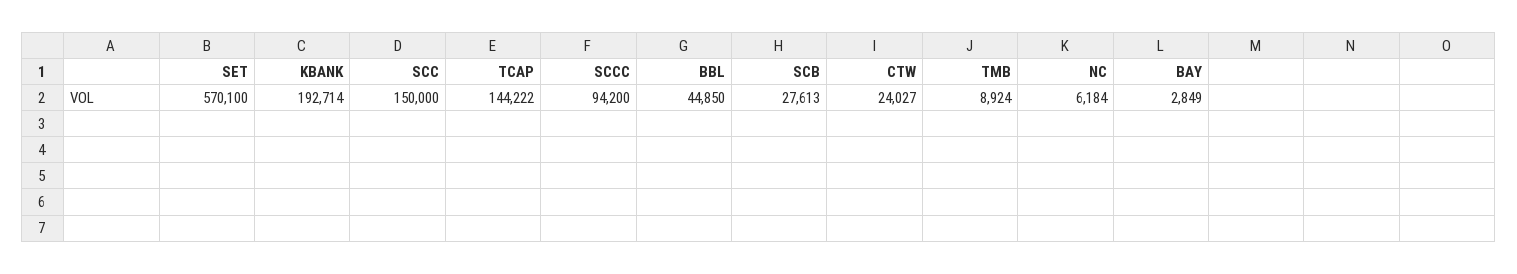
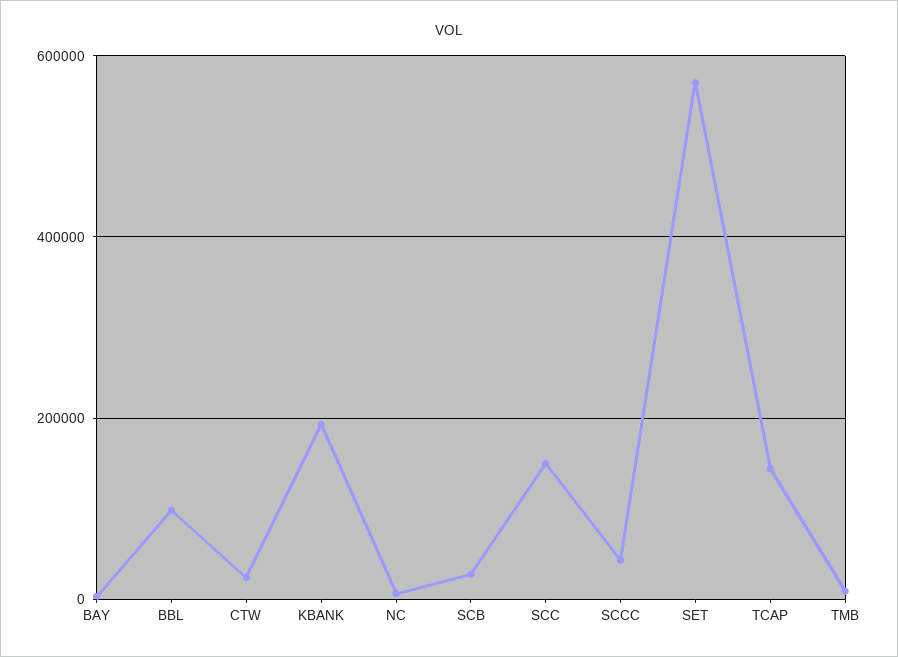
SCCC: 94200 -> 40000
BBL: 44850 -> 100000

